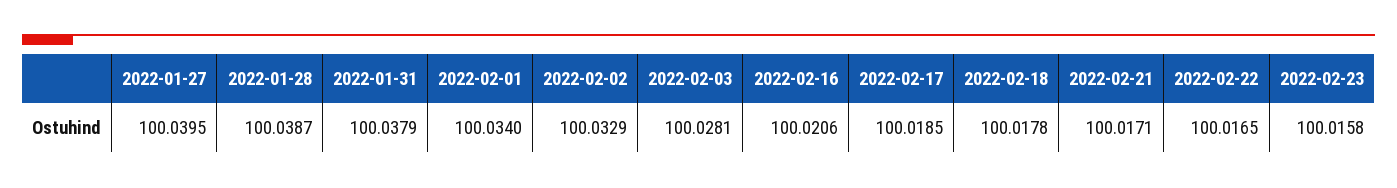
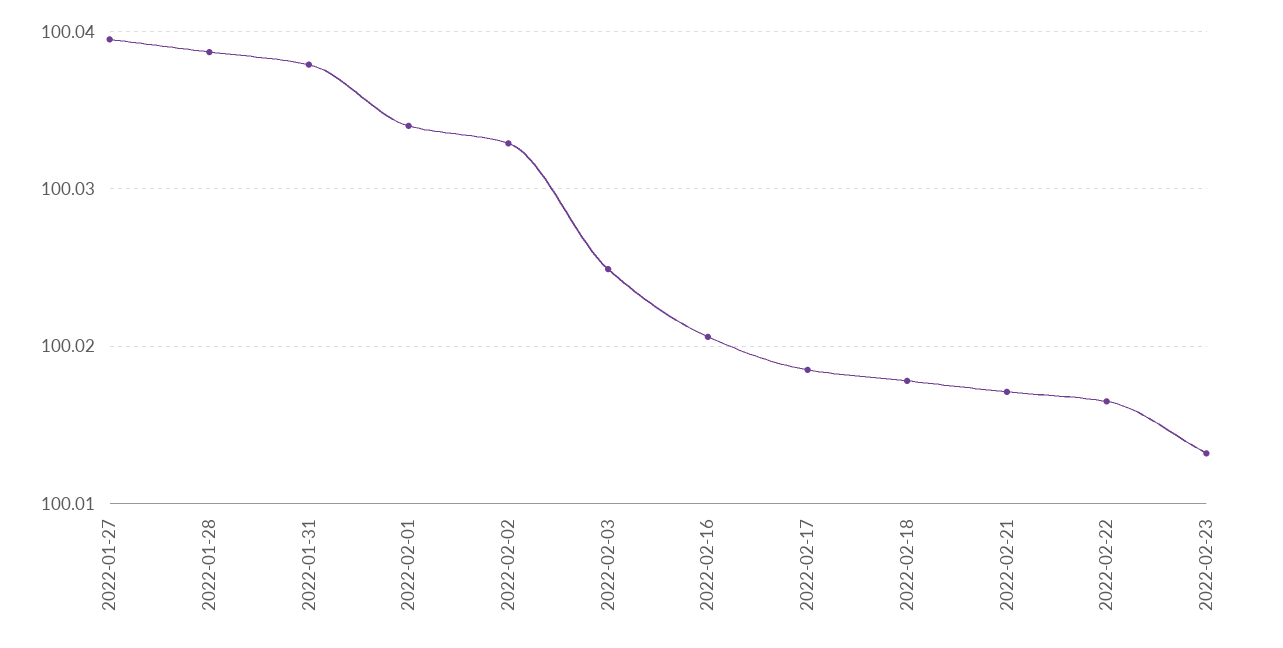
2022-02-03: 100.0281 -> 100.025
2022-02-23: 100.0158 -> 100.013

